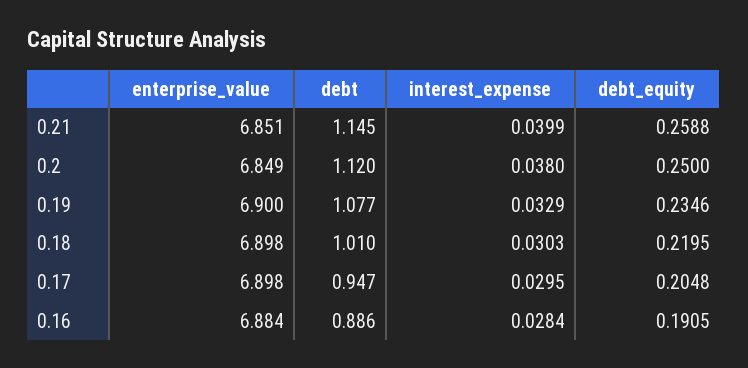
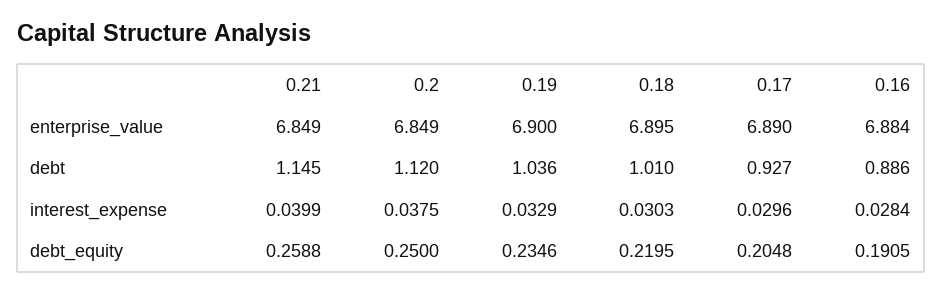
enterprise_value, 0.21: 6.851 -> 6.849
interest_expense, 0.2: 0.038 -> 0.0375
debt, 0.19: 1.077 -> 1.036
enterprise_value, 0.18: 6.898 -> 6.895
enterprise_value, 0.17: 6.898 -> 6.89
debt, 0.17: 0.947 -> 0.927
interest_expense, 0.17: 0.0295 -> 0.0296

